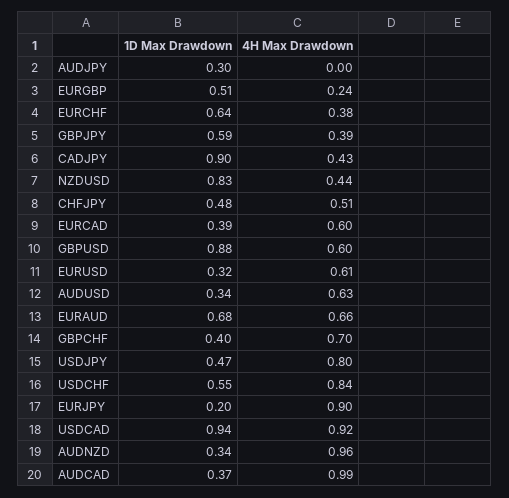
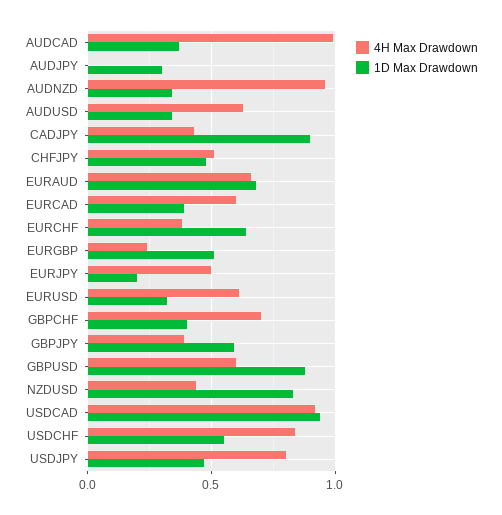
4H Max Drawdown, EURJPY: 0.9 -> 0.5

